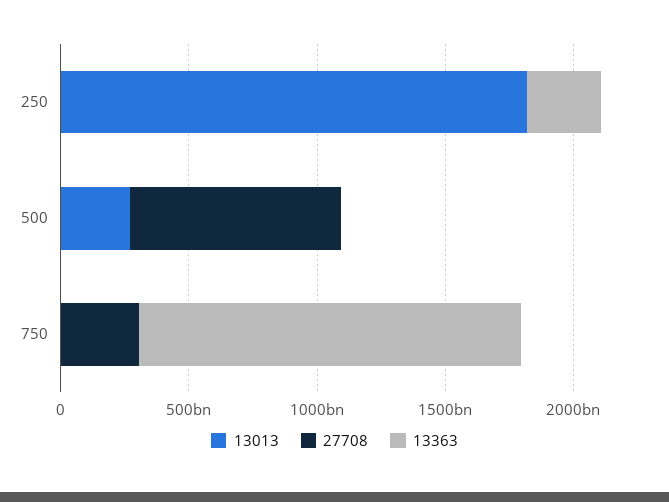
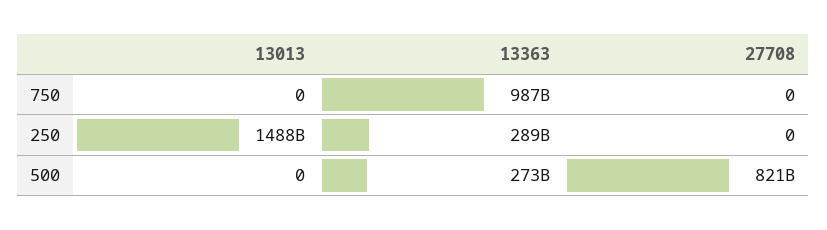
13013, 250: 1800000000000 -> 1488000000000
13013, 500: 300000000000 -> 0
13363, 500: 0 -> 273000000000
27708, 750: 300000000000 -> 0
13363, 750: 1500000000000 -> 987000000000

